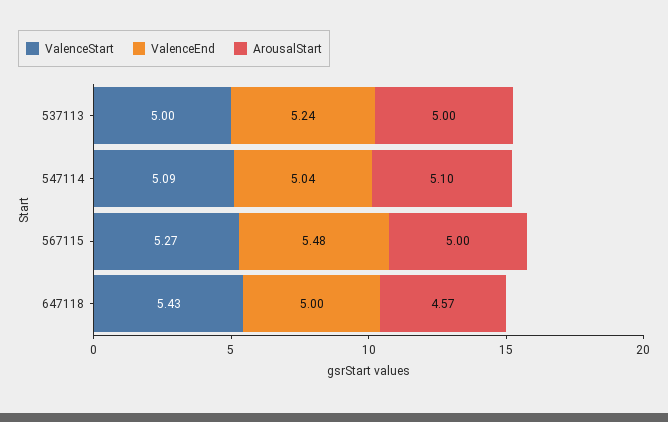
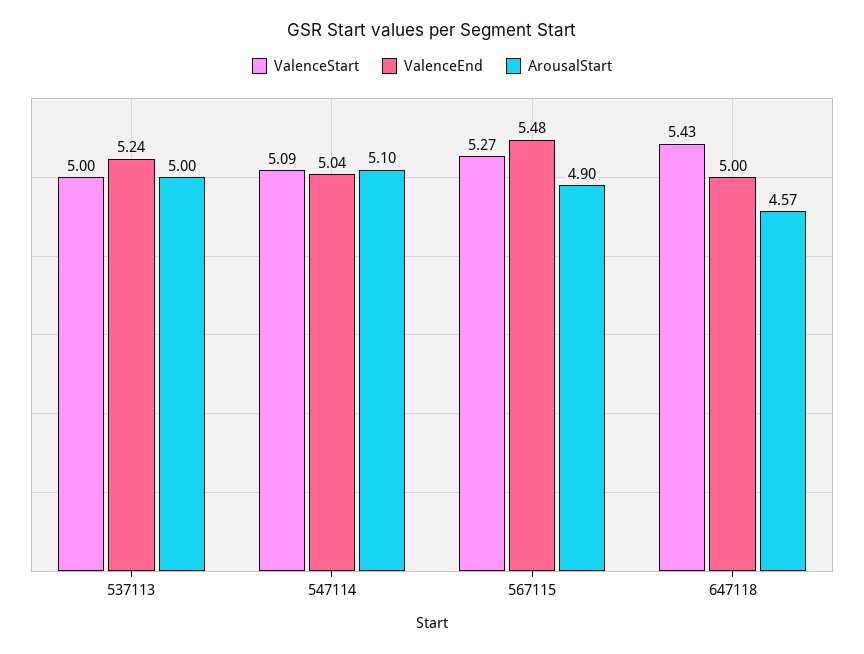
ArousalStart, 567115: 5 -> 4.9

